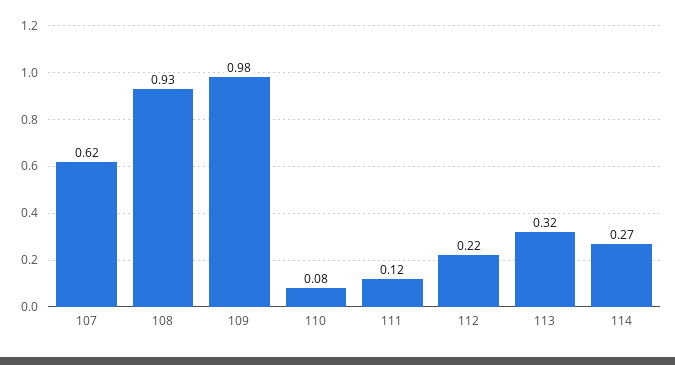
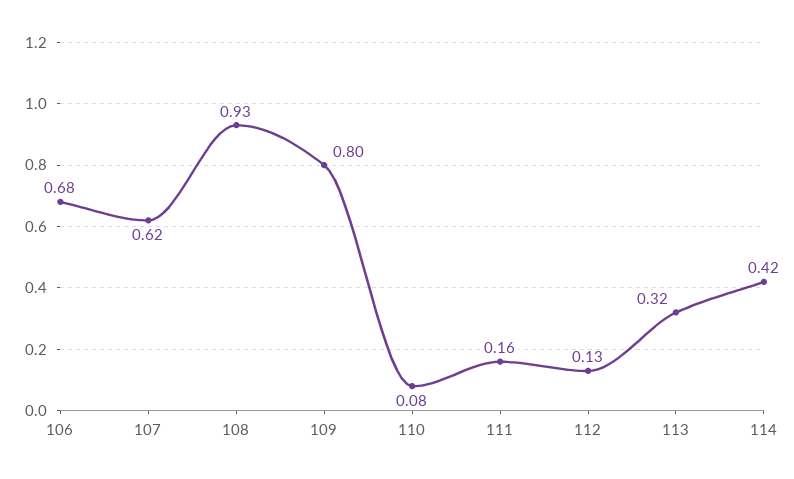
109: 0.98 -> 0.8
111: 0.12 -> 0.16
112: 0.22 -> 0.13
114: 0.27 -> 0.42
106: none -> 0.68

